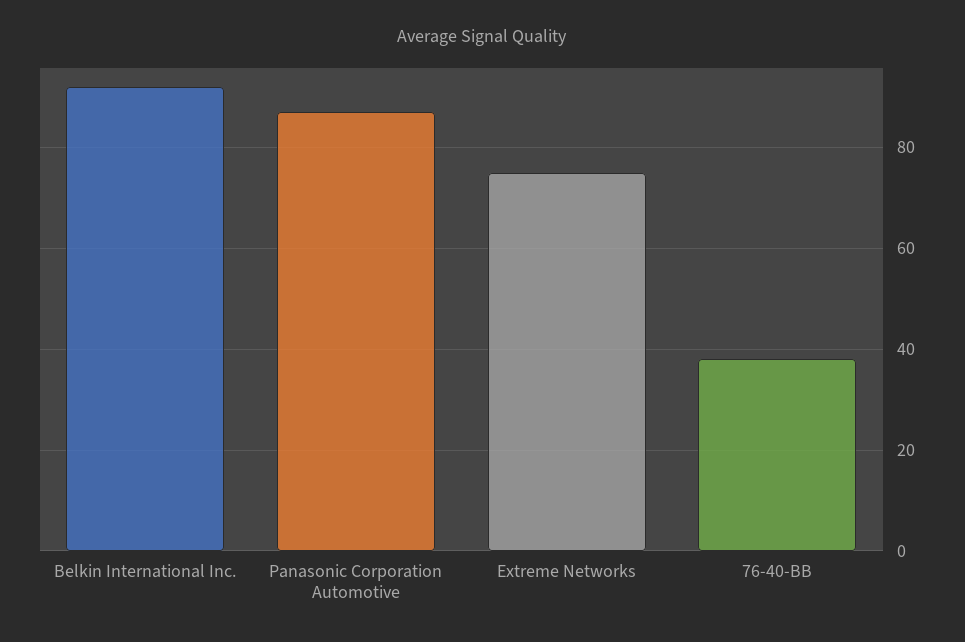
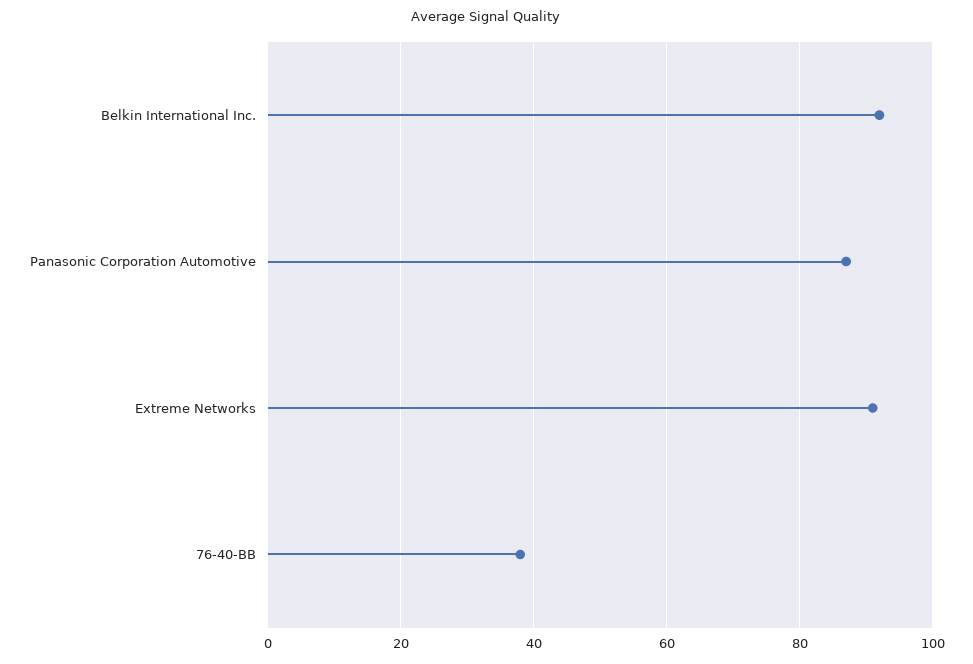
Extreme Networks: 75 -> 90

